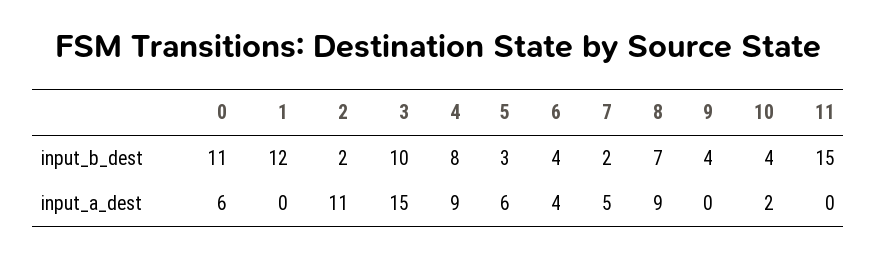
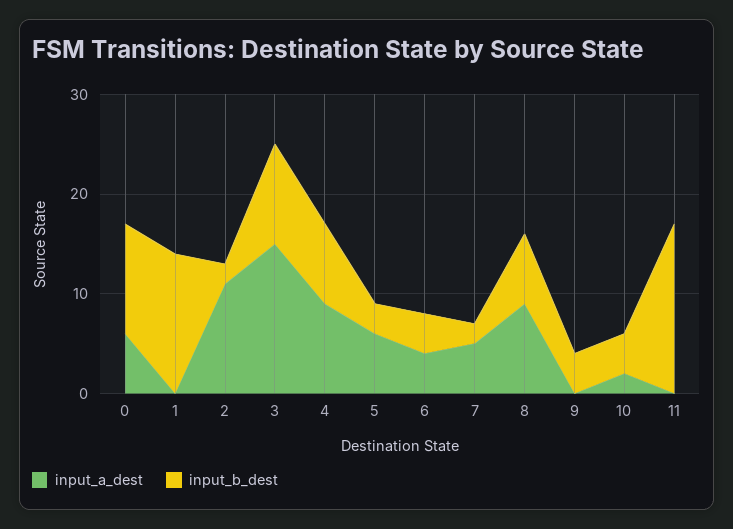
input_b_dest, 1: 12 -> 14
input_b_dest, 11: 15 -> 17

